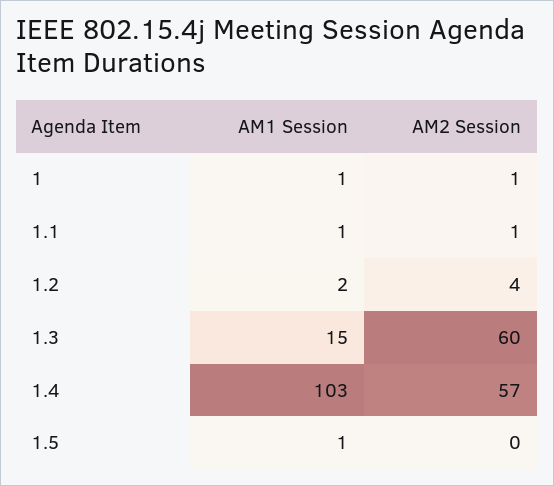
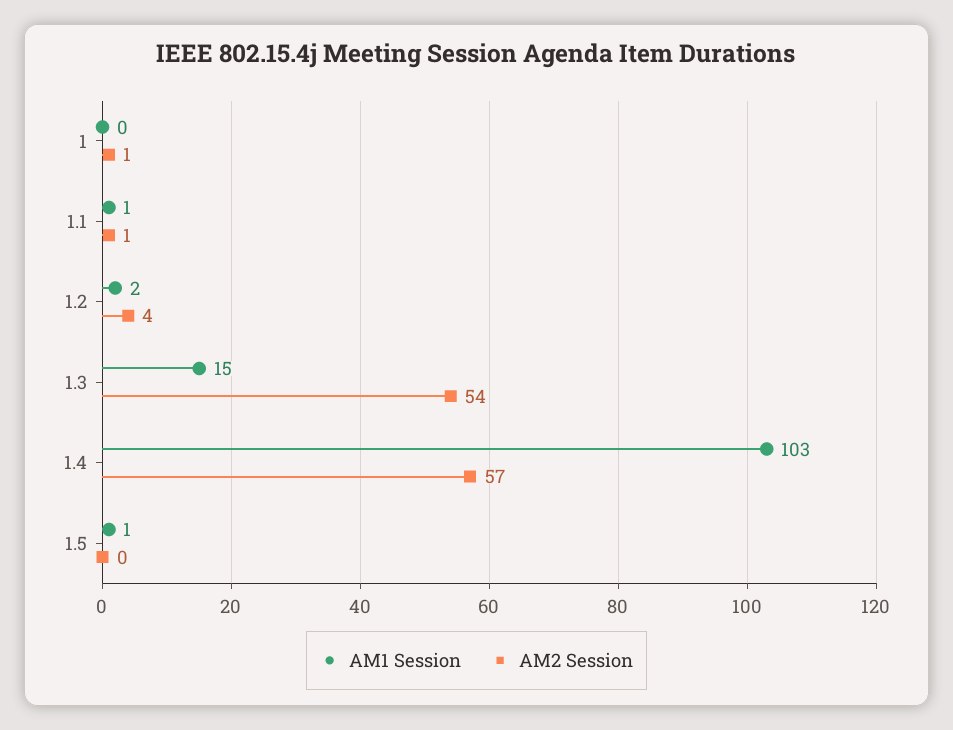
AM1 Session, 1: 1 -> 0
AM2 Session, 1.3: 60 -> 54

